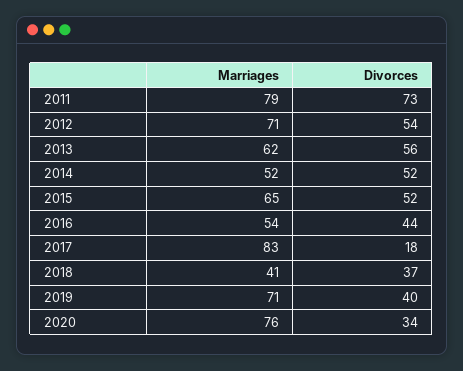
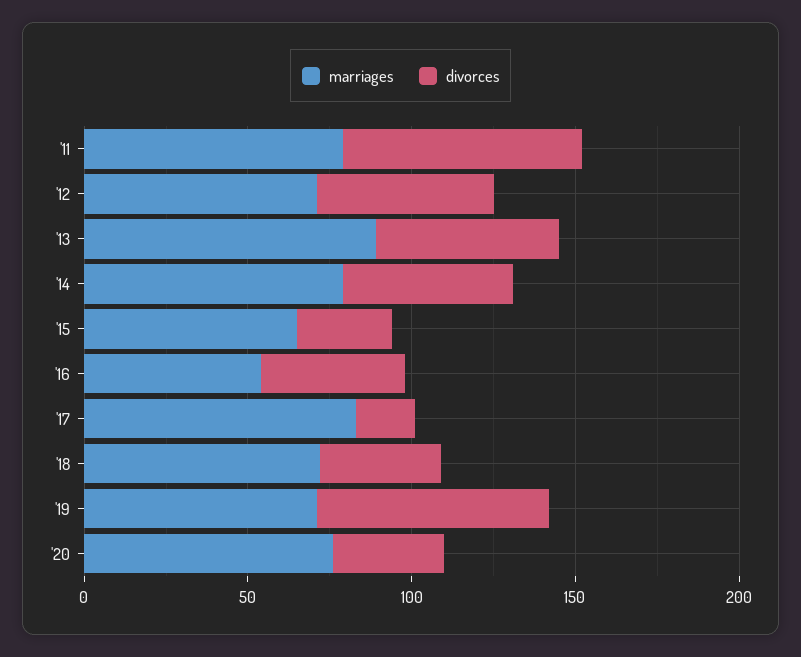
Marriages, 2013: 62 -> 90
Marriages, 2014: 52 -> 80
Divorces, 2015: 52 -> 30
Marriages, 2018: 41 -> 70
Divorces, 2019: 40 -> 70

